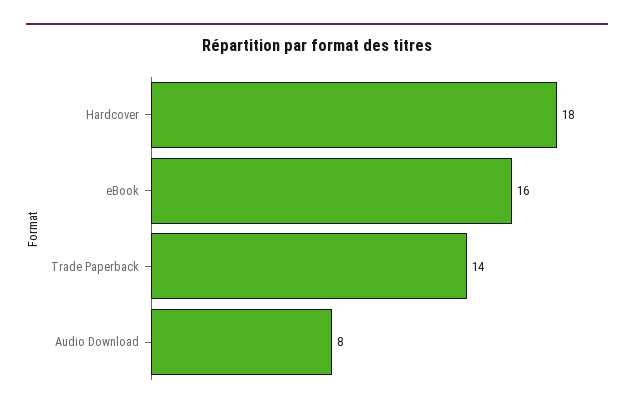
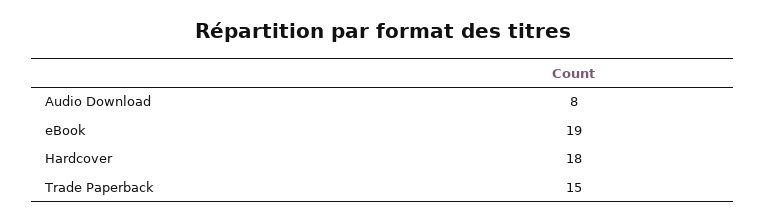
eBook: 16 -> 19
Trade Paperback: 14 -> 15

